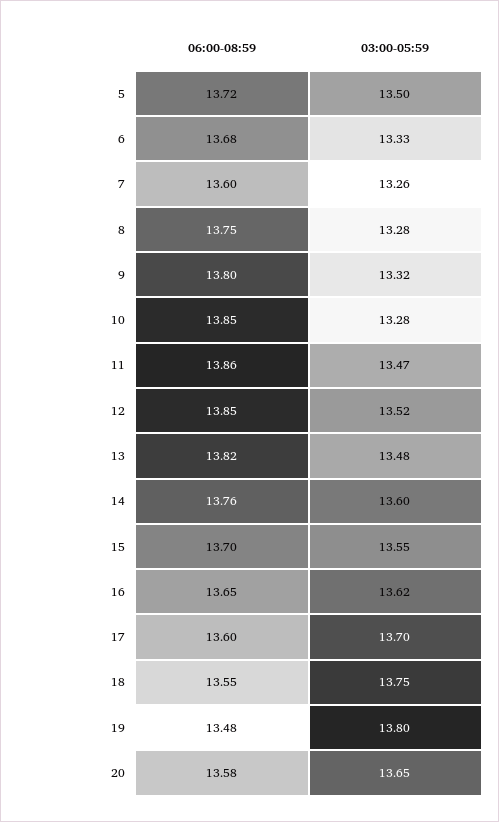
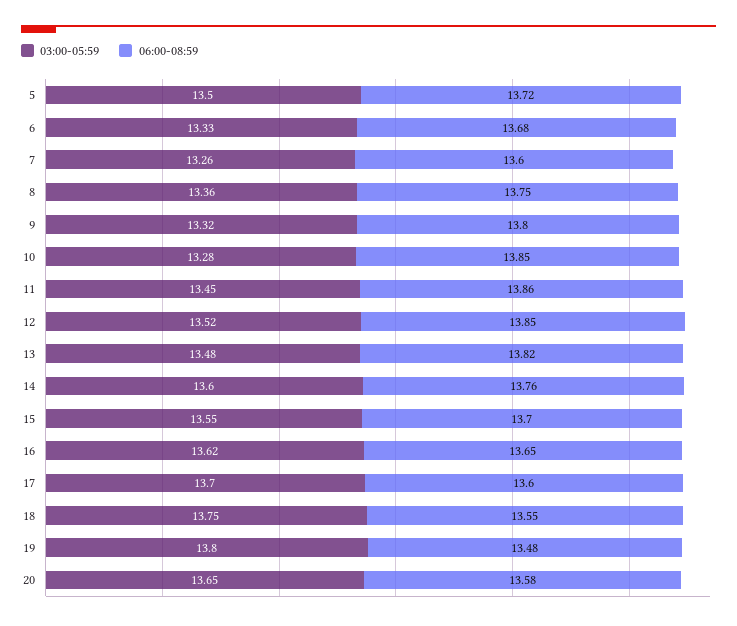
03:00-05:59, 8: 13.28 -> 13.36
03:00-05:59, 11: 13.47 -> 13.45

